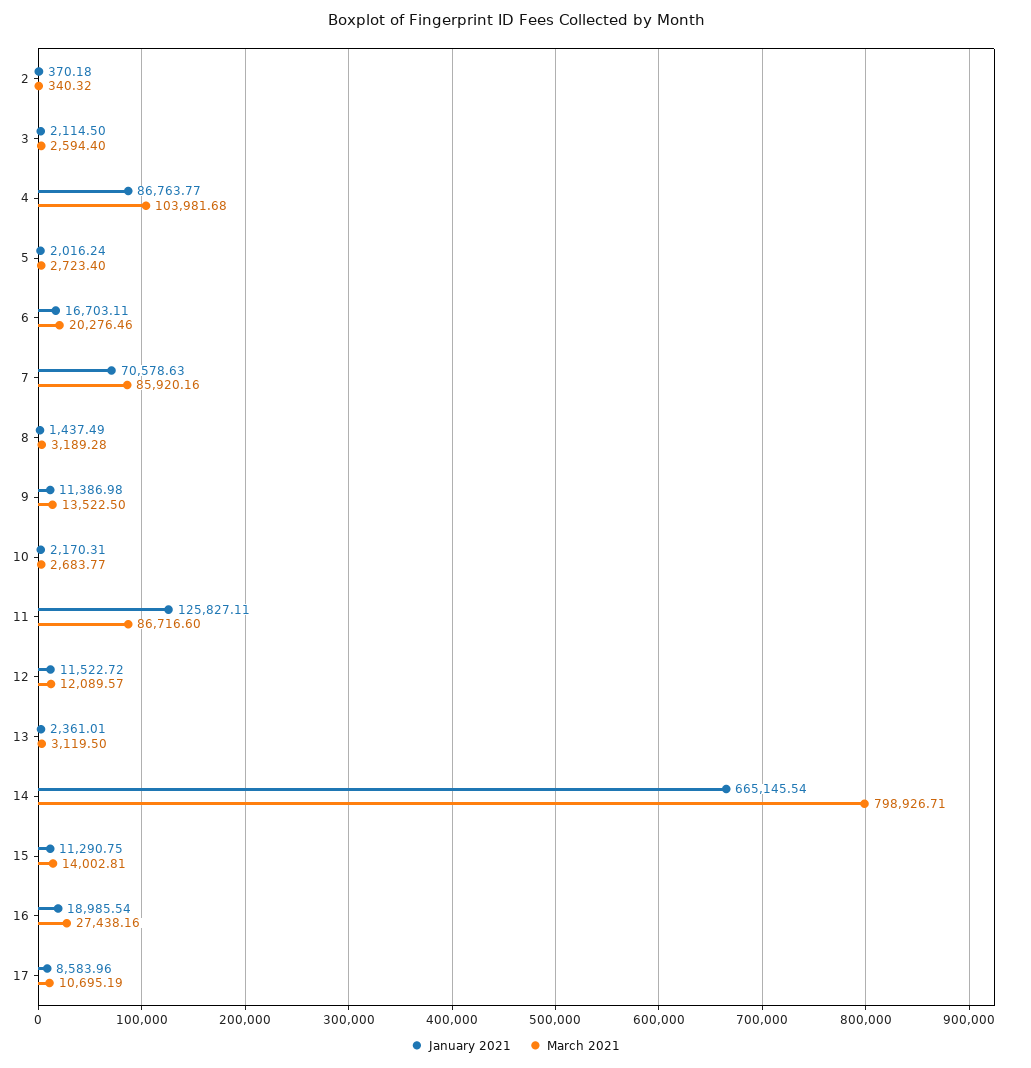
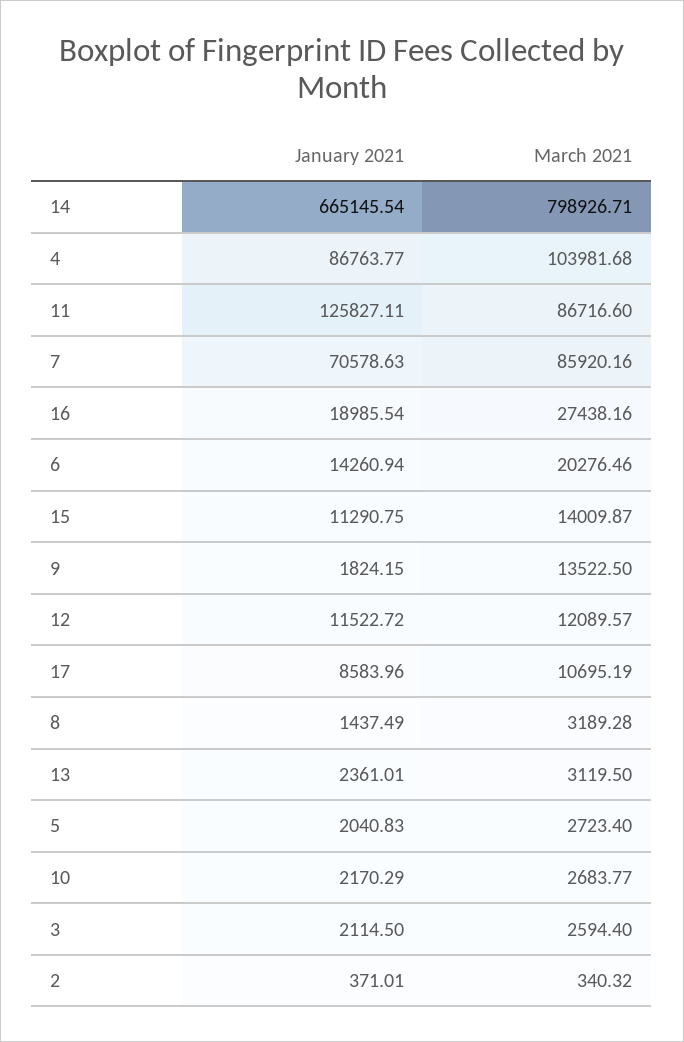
January 2021, 2: 370.18 -> 371.01
January 2021, 5: 2016.24 -> 2040.83
January 2021, 6: 16703.11 -> 14260.94
January 2021, 9: 11386.98 -> 1824.15
January 2021, 10: 2170.31 -> 2170.29
March 2021, 15: 14002.81 -> 14009.87

